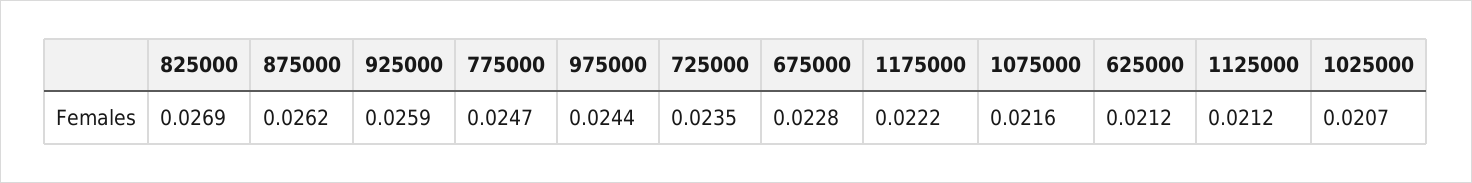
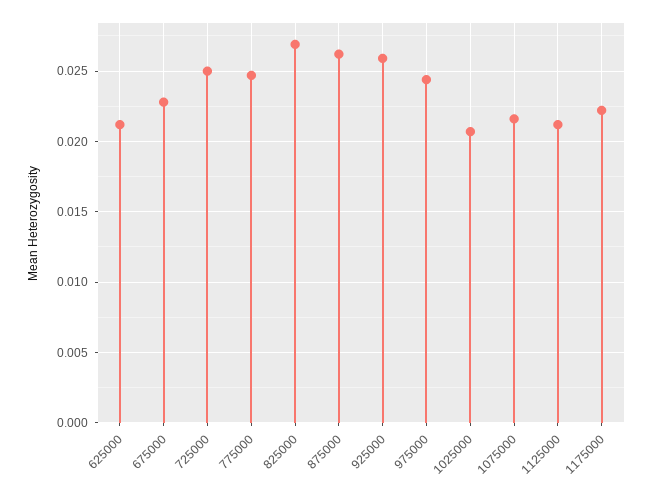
725000: 0.0235 -> 0.025

